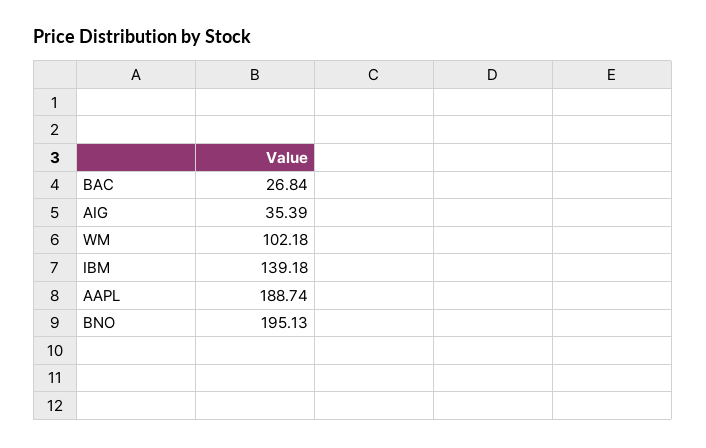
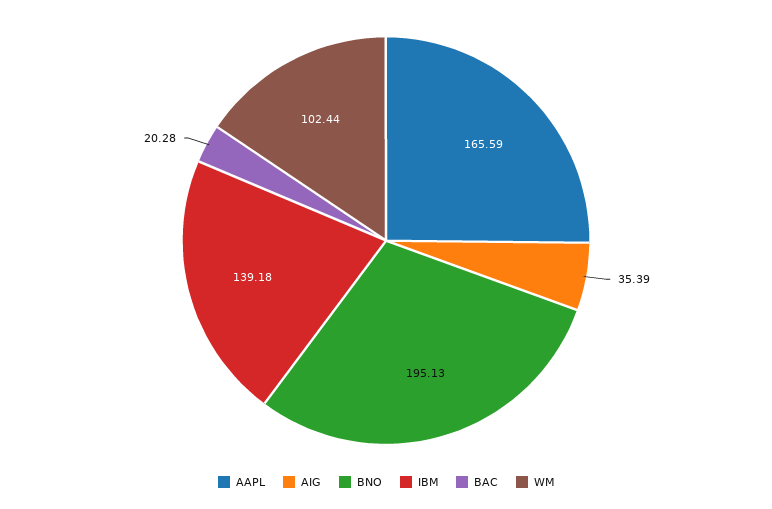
BAC: 26.84 -> 20.28
WM: 102.18 -> 102.44
AAPL: 188.74 -> 165.59

